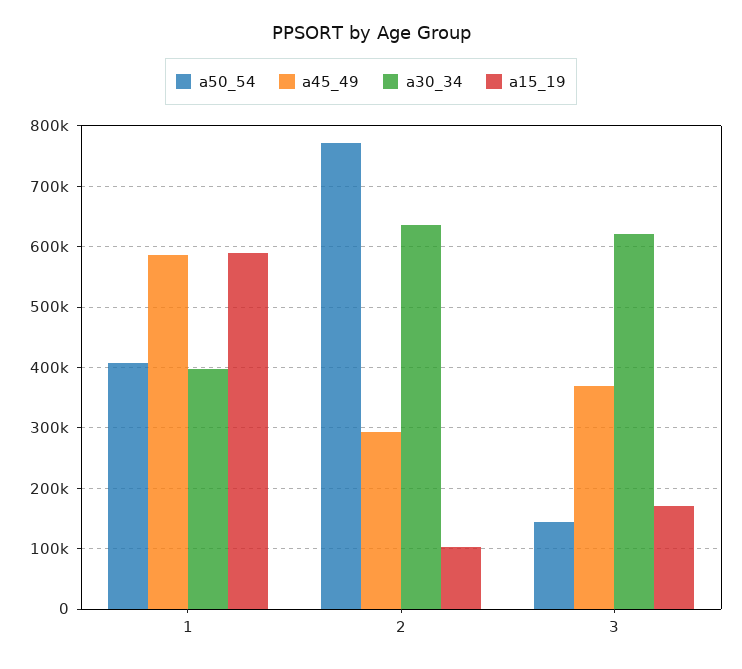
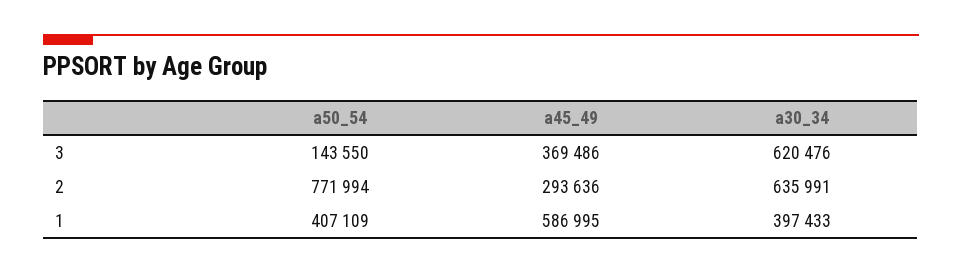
a15_19, 1: 590000 -> none
a15_19, 2: 100000 -> none
a15_19, 3: 170000 -> none

